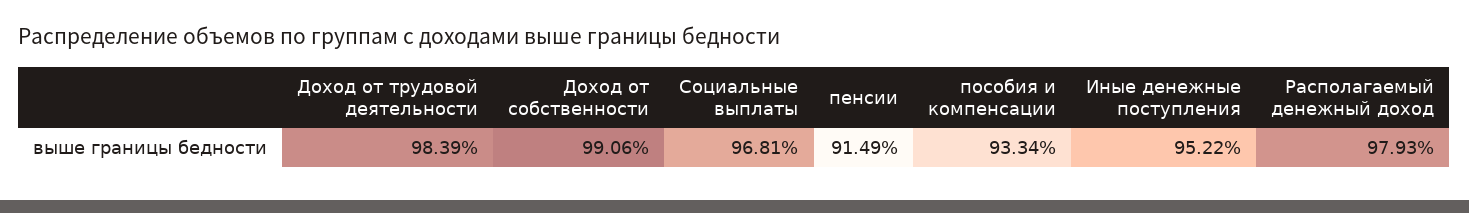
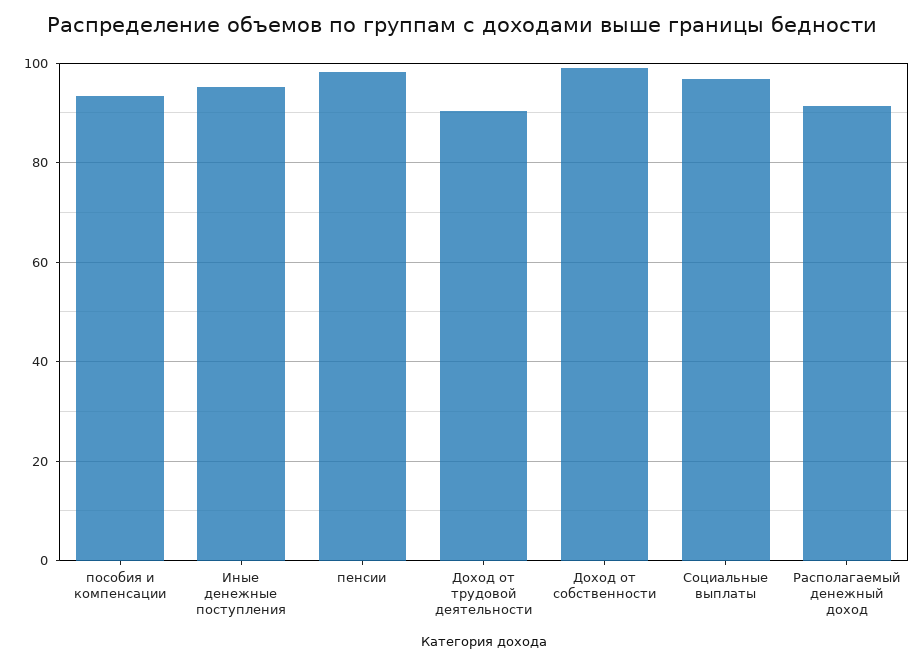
Доход от трудовой деятельности: 98.39 -> 90
пенсии: 91.49 -> 98
Располагаемый денежный доход: 97.93 -> 92

